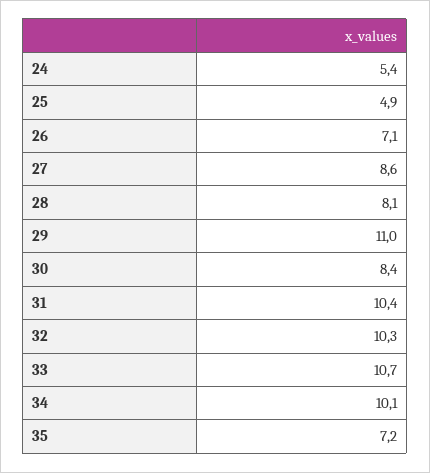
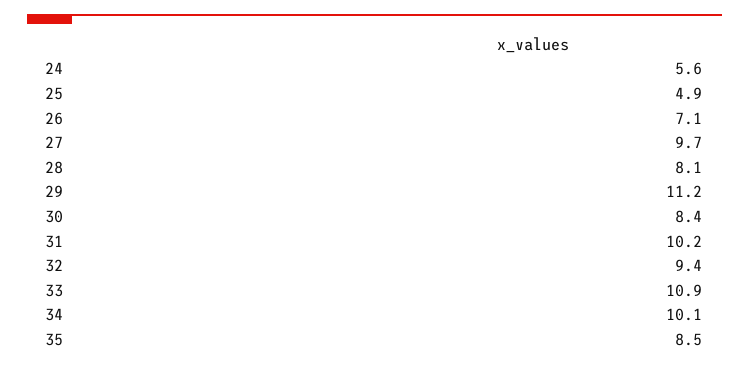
24: 5.4 -> 5.6
27: 8.6 -> 9.7
29: 11 -> 11.2
31: 10.4 -> 10.2
32: 10.3 -> 9.4
33: 10.7 -> 10.9
35: 7.2 -> 8.5

